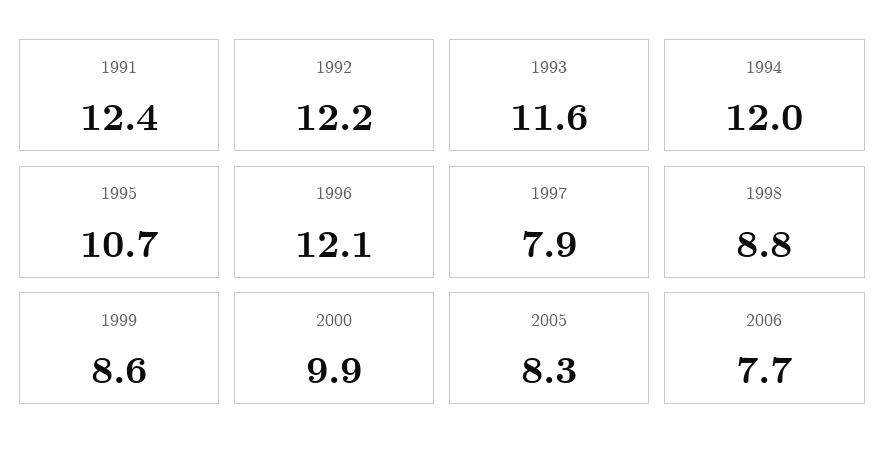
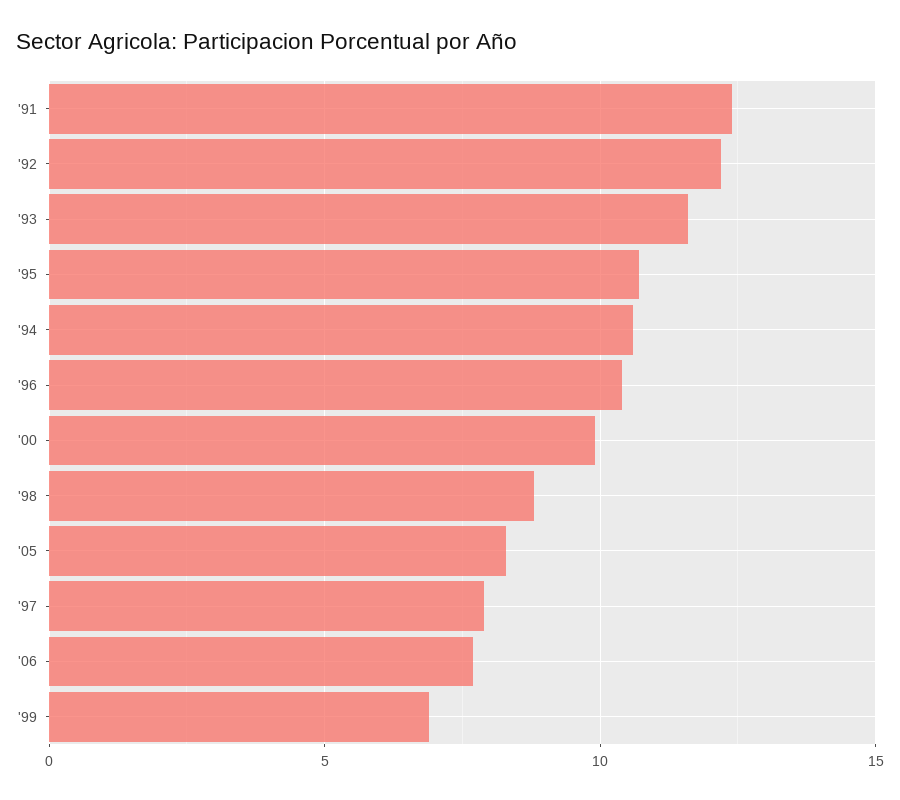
1994: 12 -> 10.5
1996: 12.1 -> 10.5
1999: 8.6 -> 7

